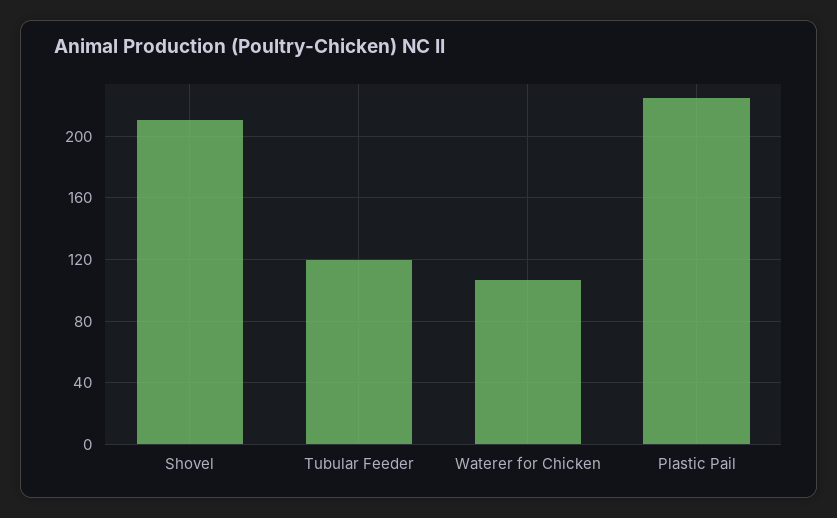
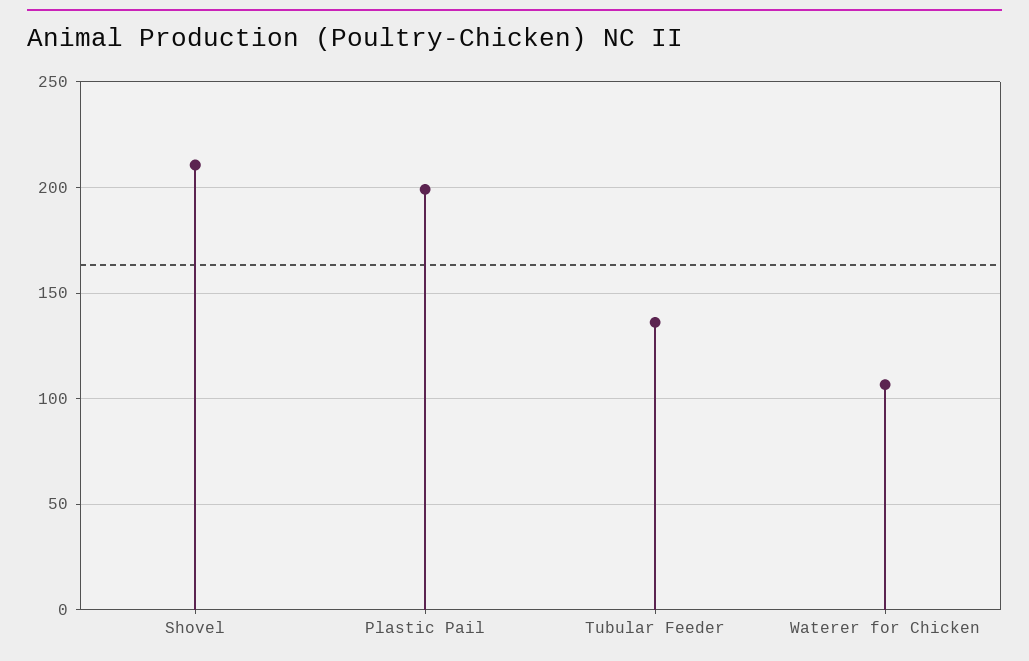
Tubular Feeder: 120 -> 135
Plastic Pail: 225 -> 200

